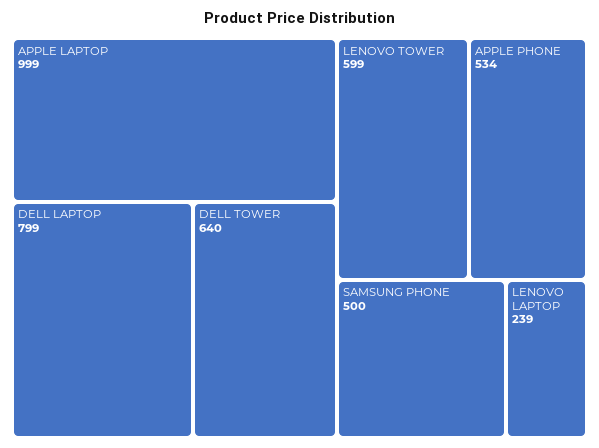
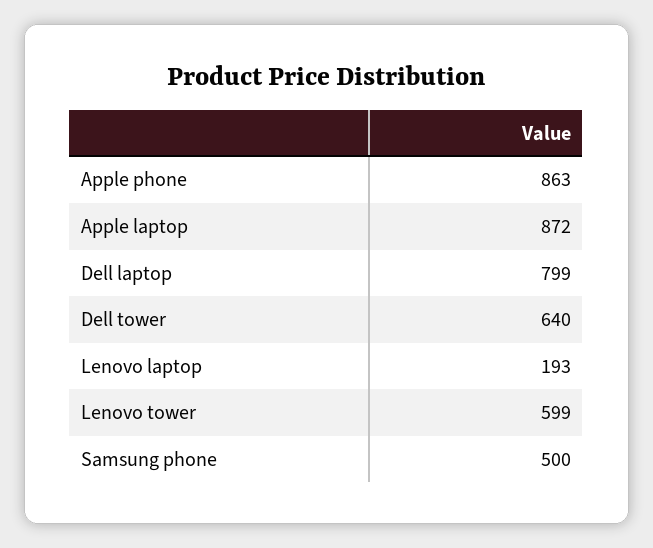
APPLE LAPTOP: 999 -> 872
APPLE PHONE: 534 -> 863
LENOVO LAPTOP: 239 -> 193

